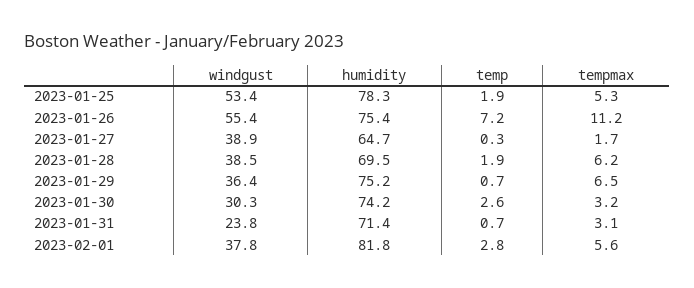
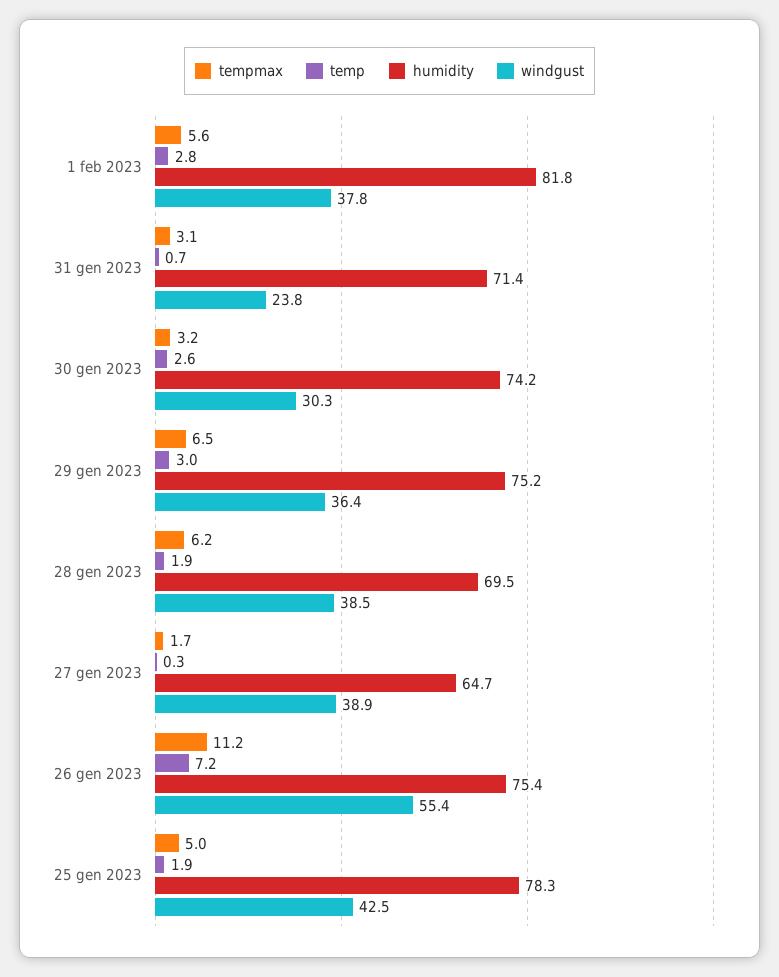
windgust, 2023-01-25: 53.4 -> 42.5
tempmax, 2023-01-25: 5.3 -> 5
temp, 2023-01-29: 0.7 -> 3

